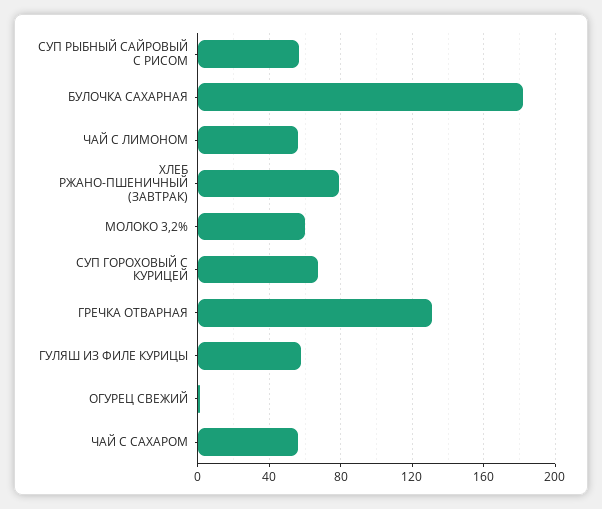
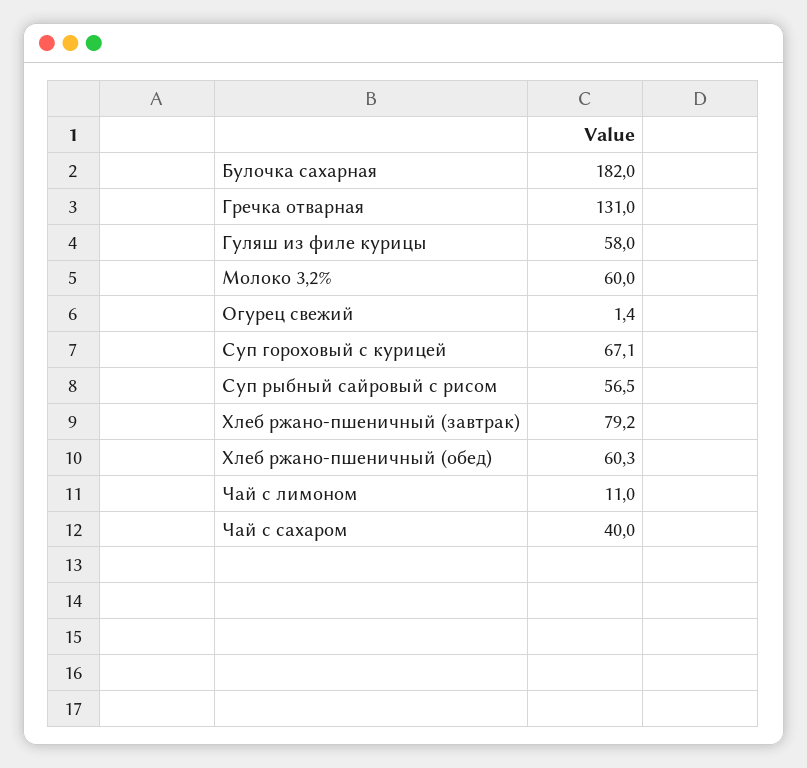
ЧАЙ С ЛИМОНОМ: 55 -> 11
ЧАЙ С САХАРОМ: 55 -> 40
Хлеб ржано-пшеничный (обед): none -> 60.3

